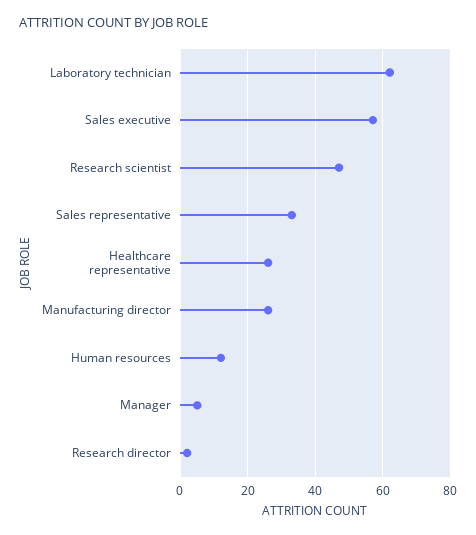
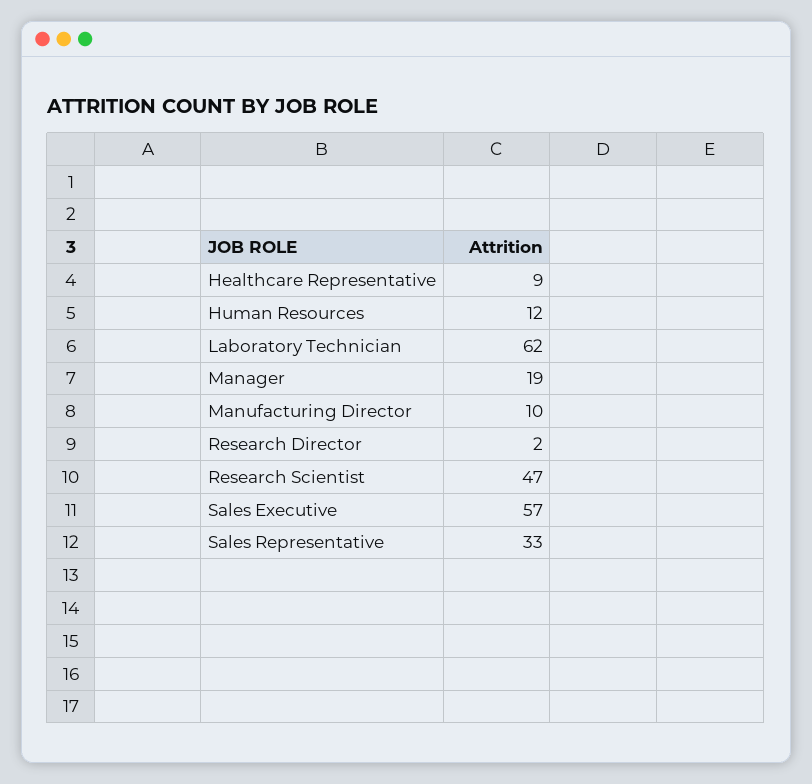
Healthcare representative: 25 -> 9
Manufacturing director: 25 -> 10
Manager: 5 -> 19

